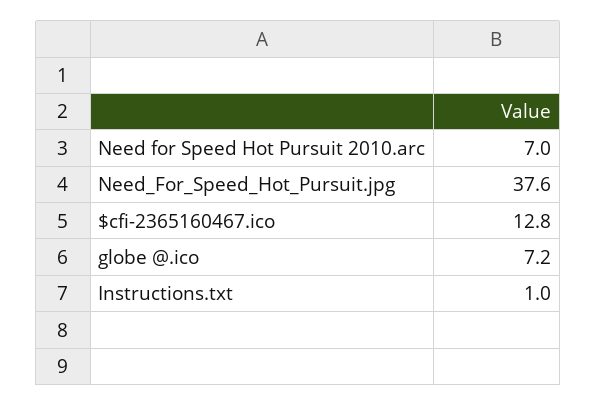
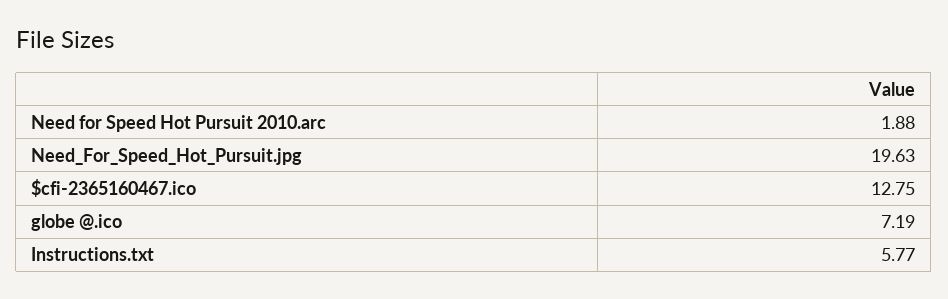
Need for Speed Hot Pursuit 2010.arc: 7 -> 1.88
Need_For_Speed_Hot_Pursuit.jpg: 37.6 -> 19.63
Instructions.txt: 1 -> 5.77

